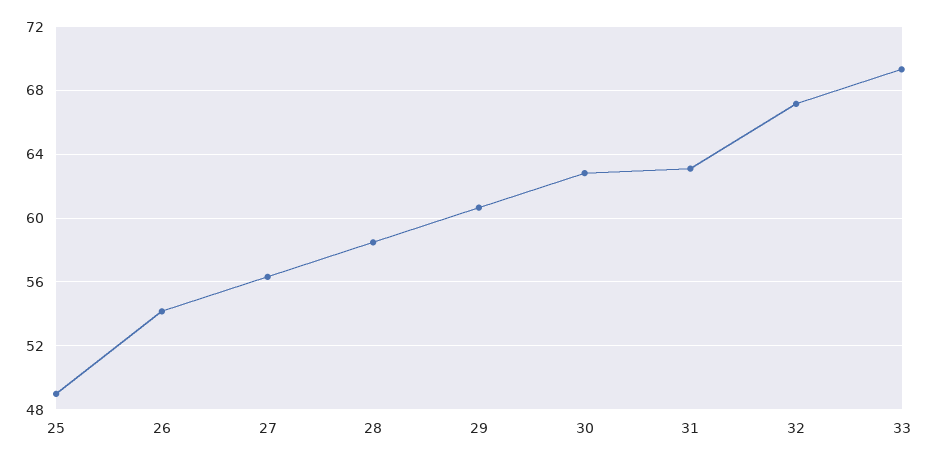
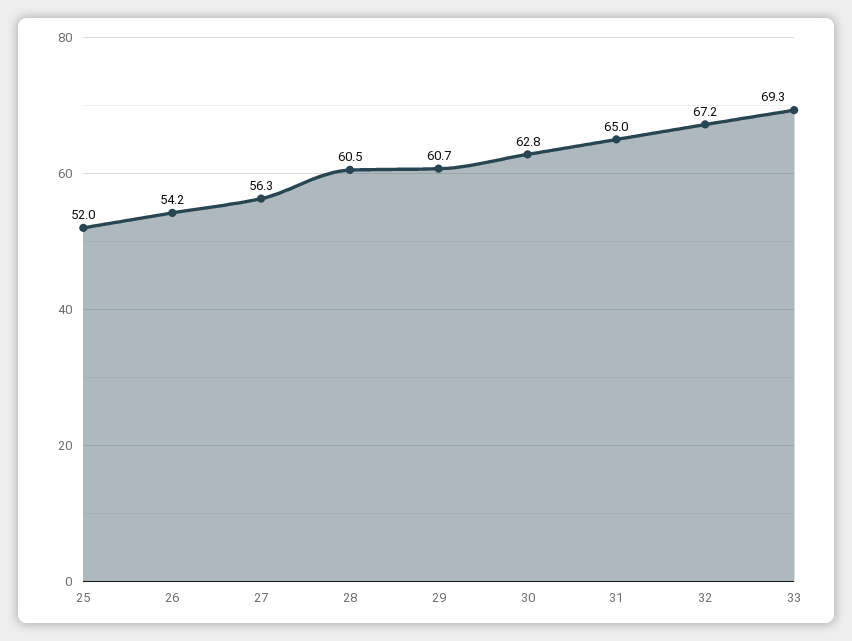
25: 49 -> 52
28: 58.5 -> 60.5
31: 63 -> 65

